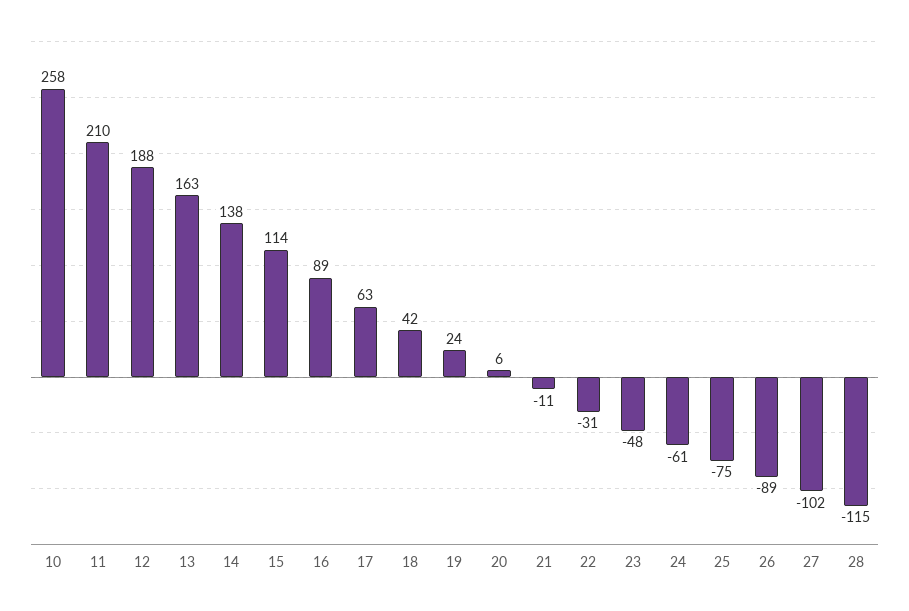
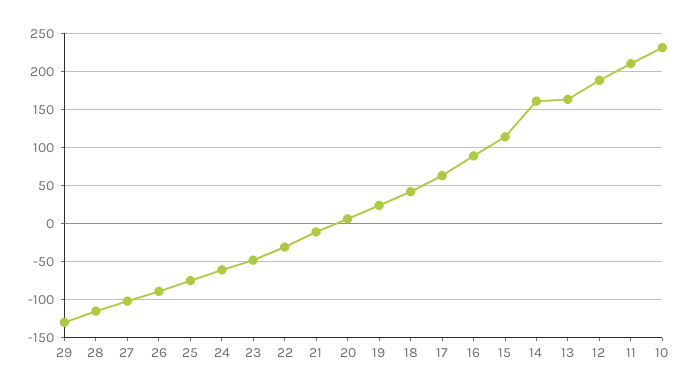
10: 258 -> 230
14: 138 -> 160
29: none -> -130

